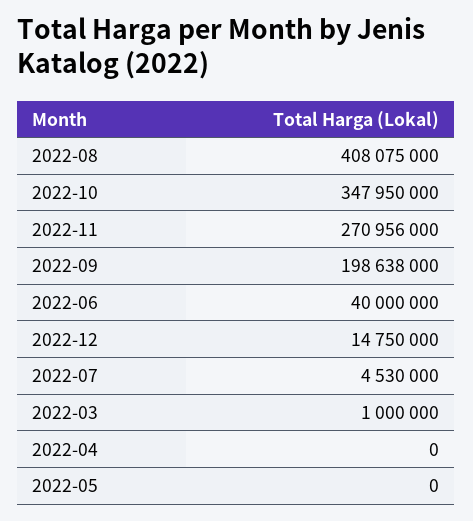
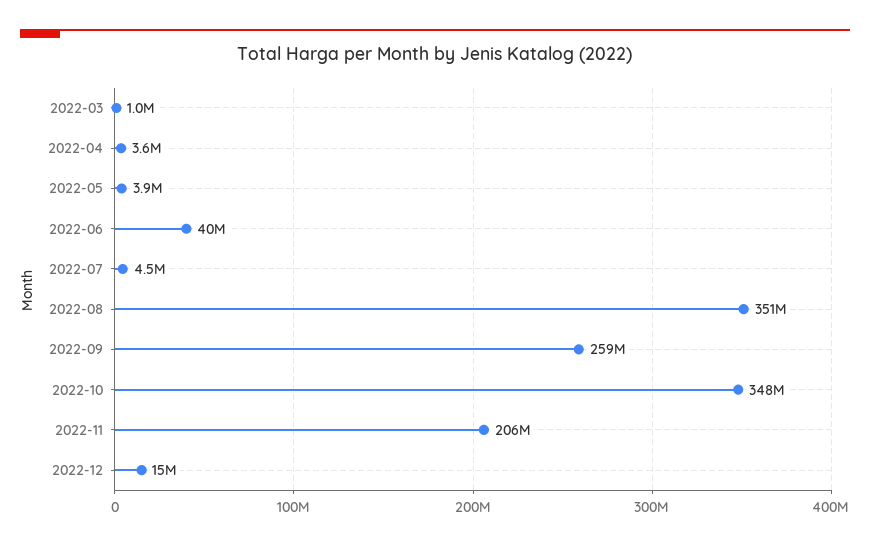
2022-08: 408075000 -> 351000000
2022-11: 270956000 -> 206000000
2022-09: 198638000 -> 259000000
2022-04: 0 -> 3600000
2022-05: 0 -> 3900000

